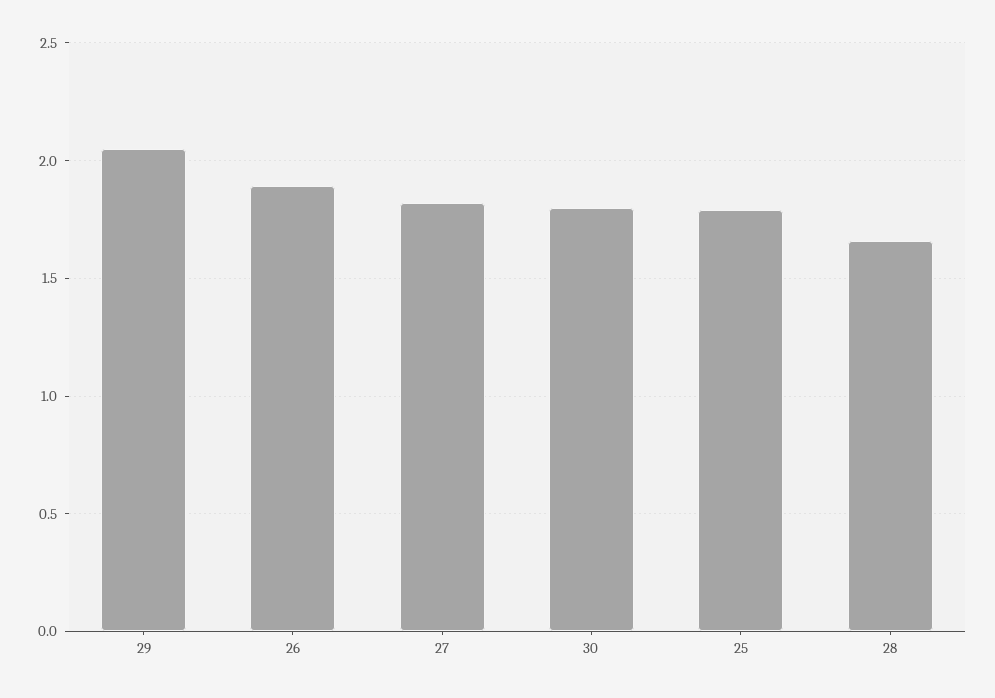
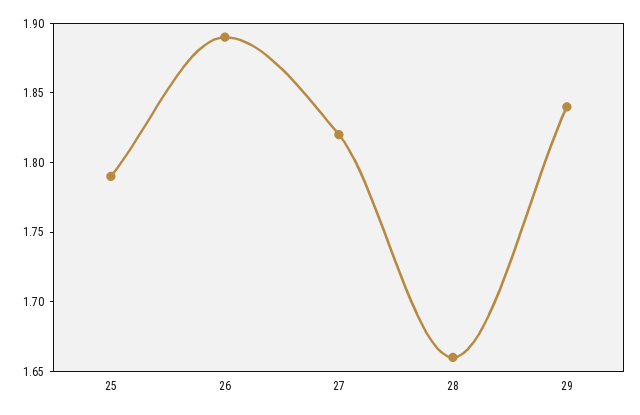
29: 2.05 -> 1.84
30: 1.8 -> none

